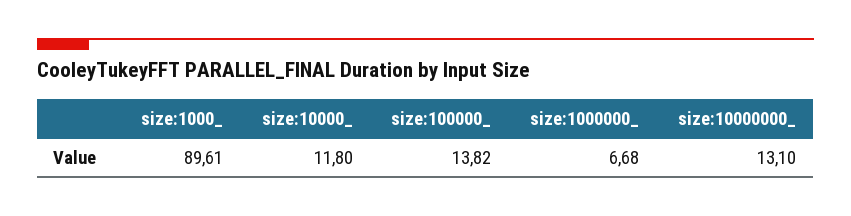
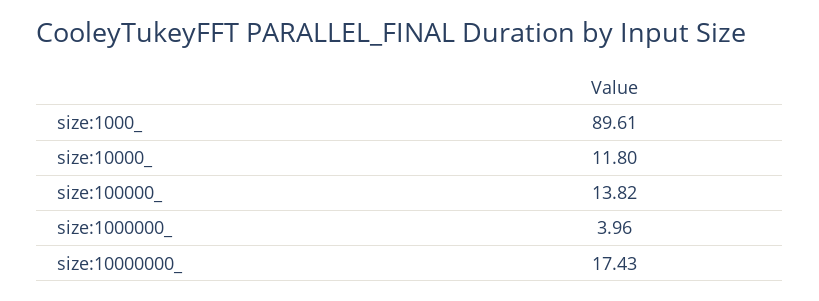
size:1000000_: 6.68 -> 3.96
size:10000000_: 13.1 -> 17.43

